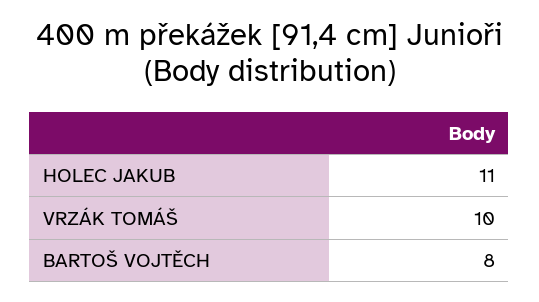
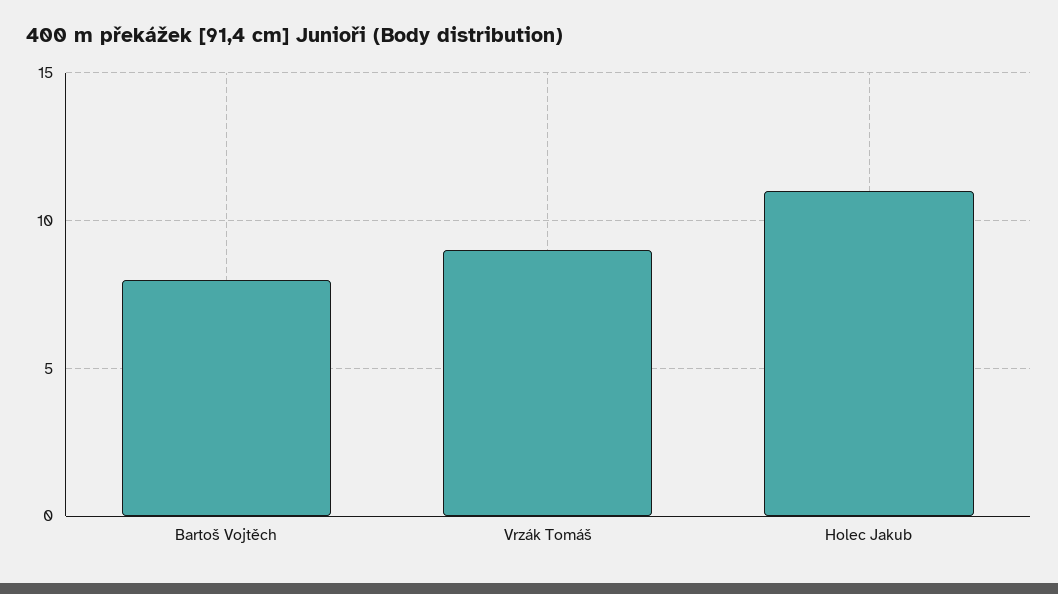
VRZÁK TOMÁŠ: 10 -> 9

